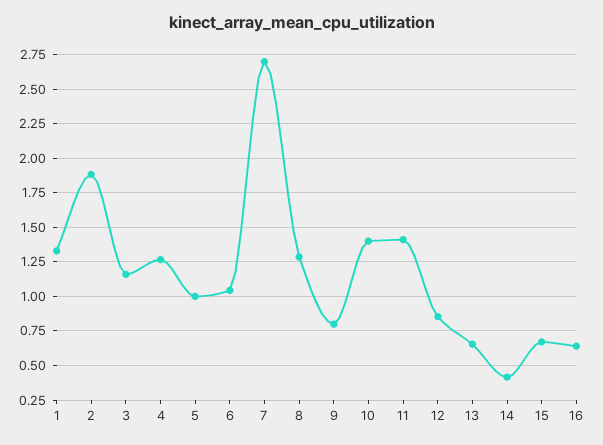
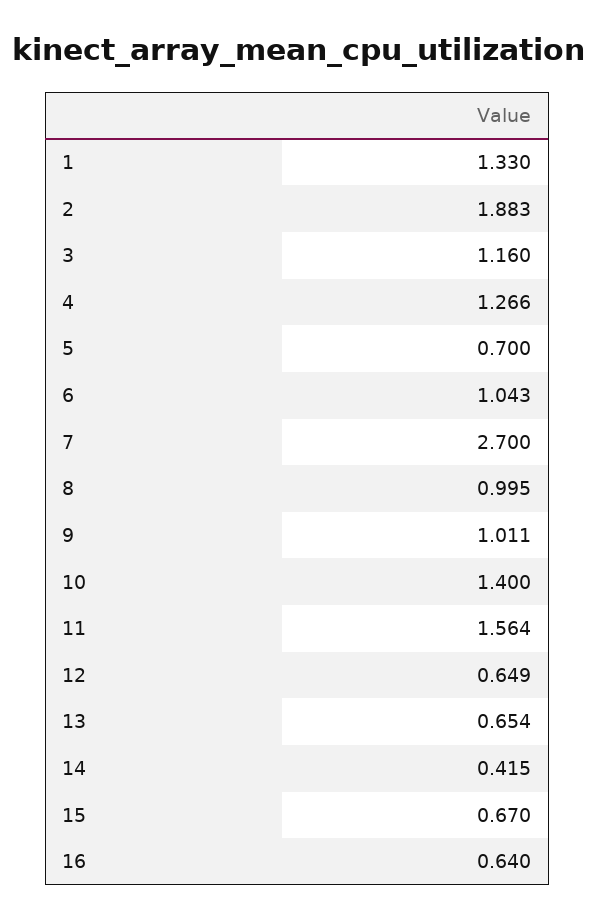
5: 1 -> 0.7
8: 1.3 -> 0.995
9: 0.8 -> 1.011
11: 1.4 -> 1.564
12: 0.85 -> 0.649

